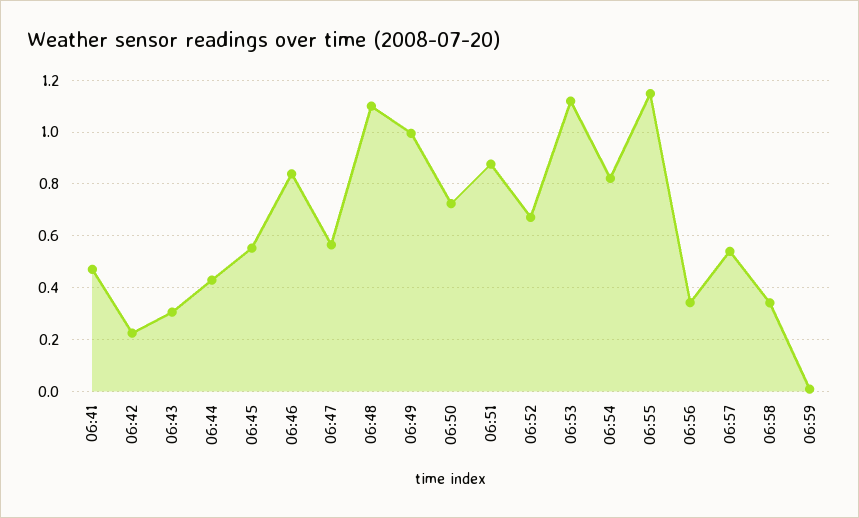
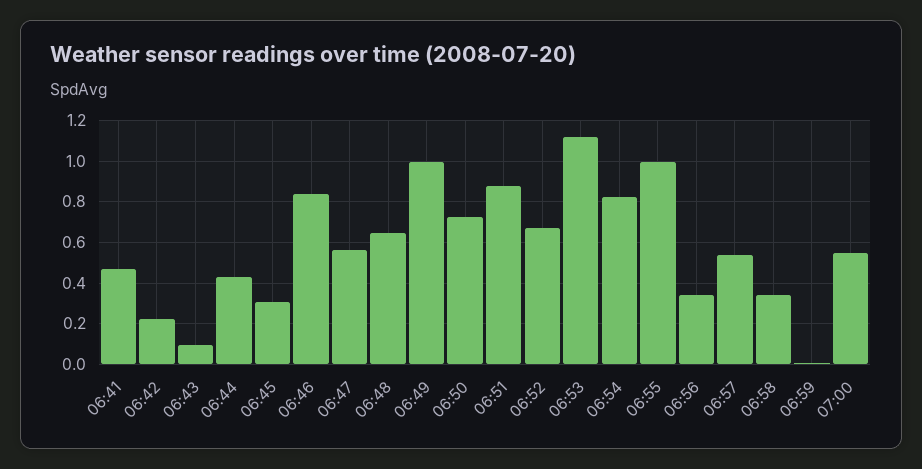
06:43: 0.3 -> 0.1
06:45: 0.55 -> 0.3
06:48: 1.1 -> 0.65
06:55: 1.15 -> 1
07:00: none -> 0.55

